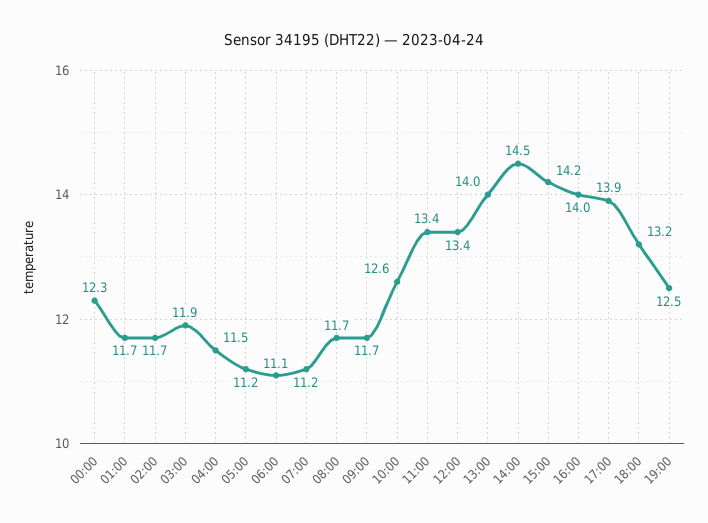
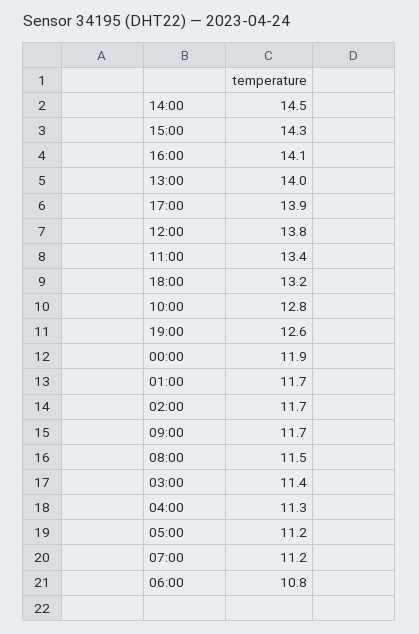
00:00: 12.3 -> 11.9
03:00: 11.9 -> 11.4
04:00: 11.5 -> 11.3
06:00: 11.1 -> 10.8
08:00: 11.7 -> 11.5
10:00: 12.6 -> 12.8
12:00: 13.4 -> 13.8
15:00: 14.2 -> 14.3
16:00: 14 -> 14.1
19:00: 12.5 -> 12.6

